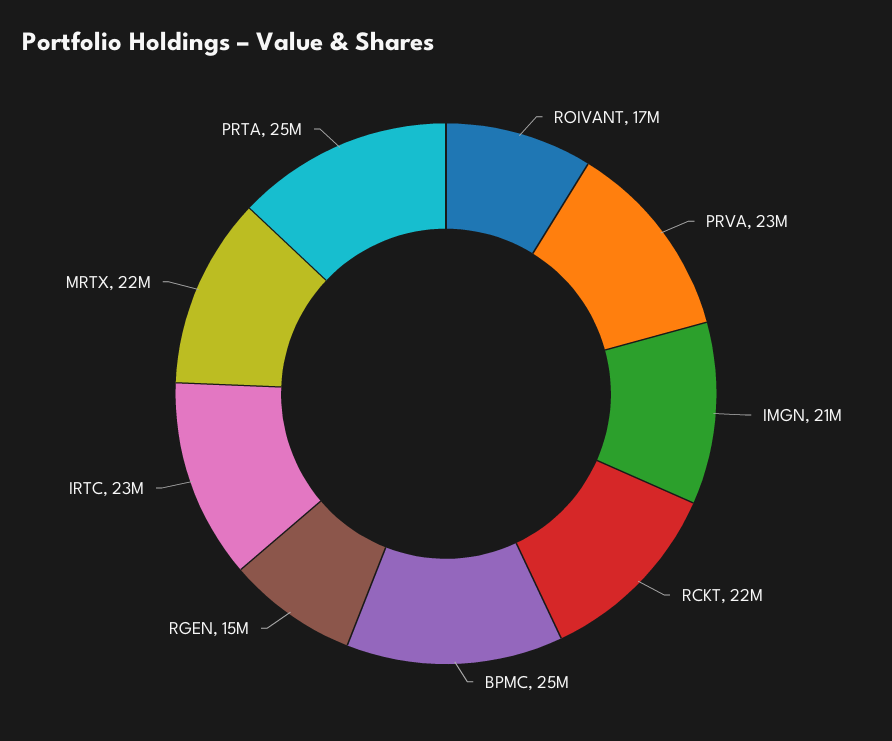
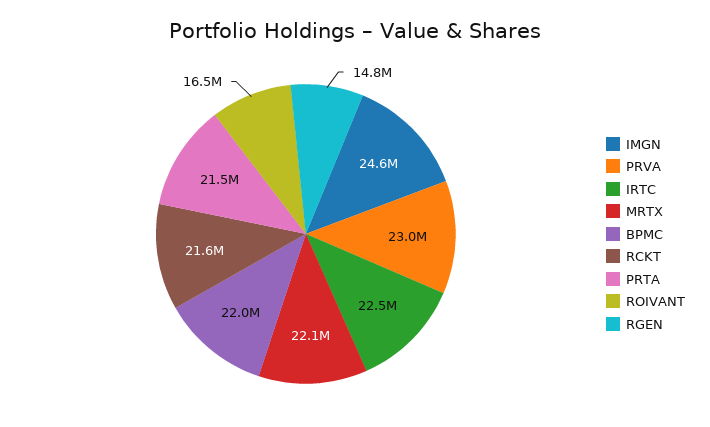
IMGN: 21000000 -> 24600000
BPMC: 25000000 -> 22000000
PRTA: 25000000 -> 21500000

